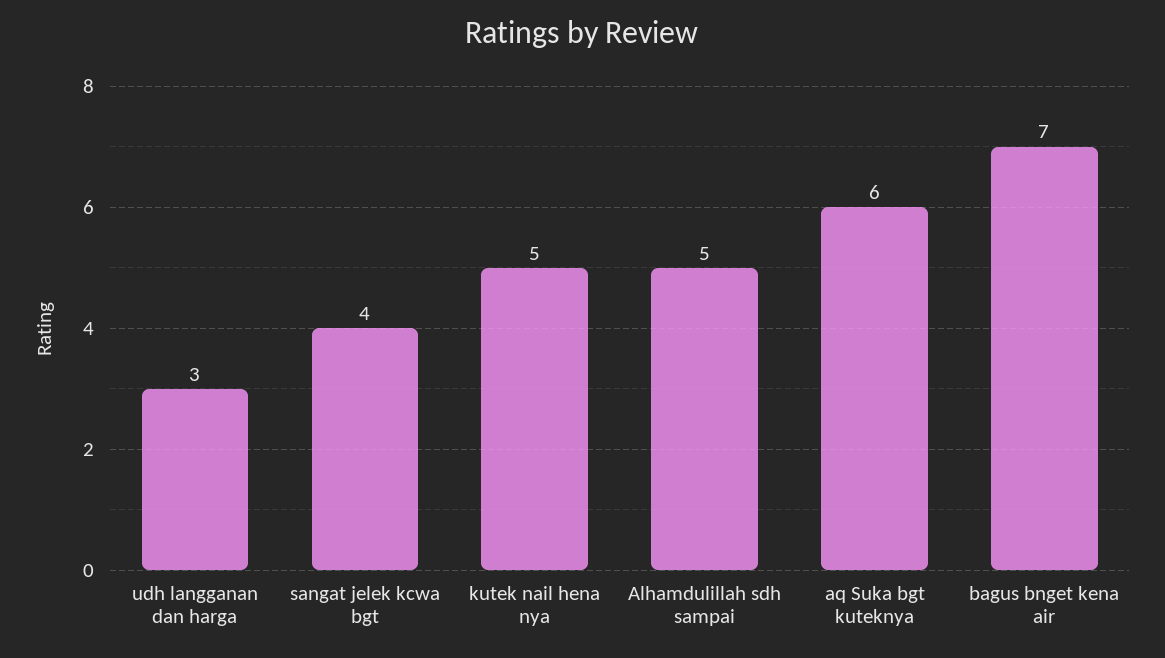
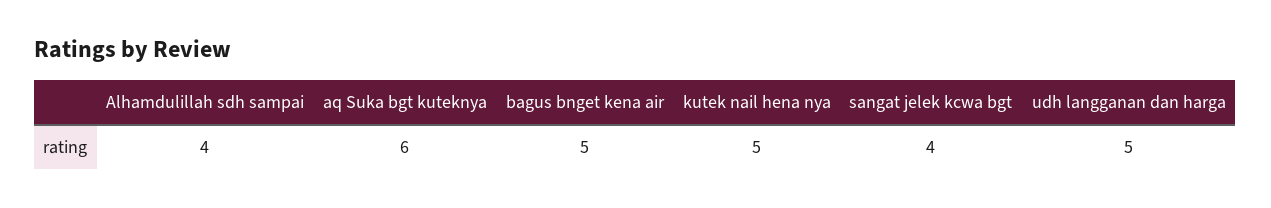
udh langganan dan harga: 3 -> 5
Alhamdulillah sdh sampai: 5 -> 4
bagus bnget kena air: 7 -> 5

